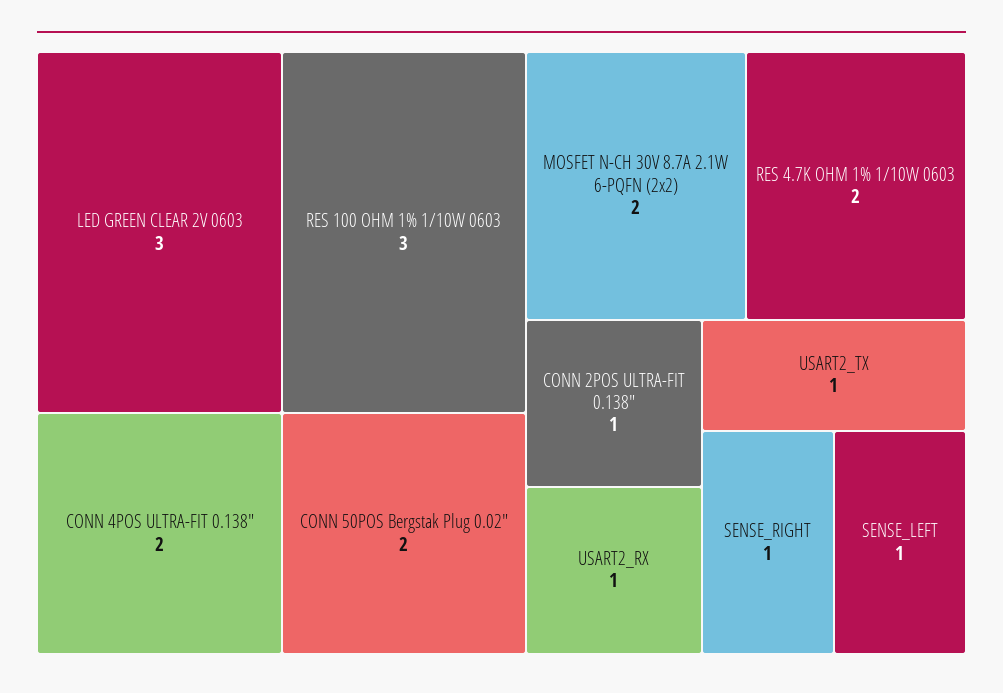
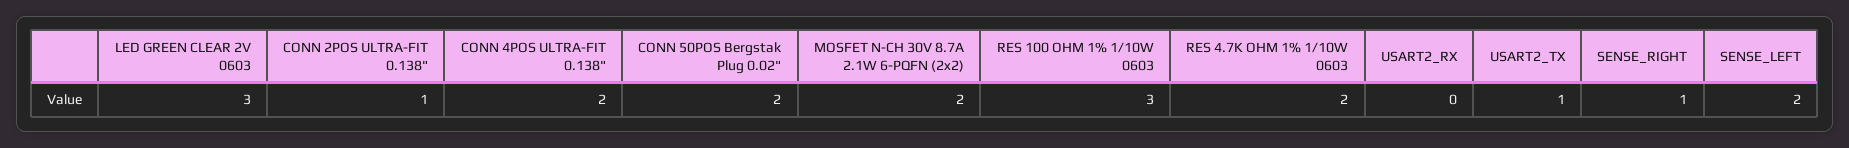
USART2_RX: 1 -> 0
SENSE_LEFT: 1 -> 2

